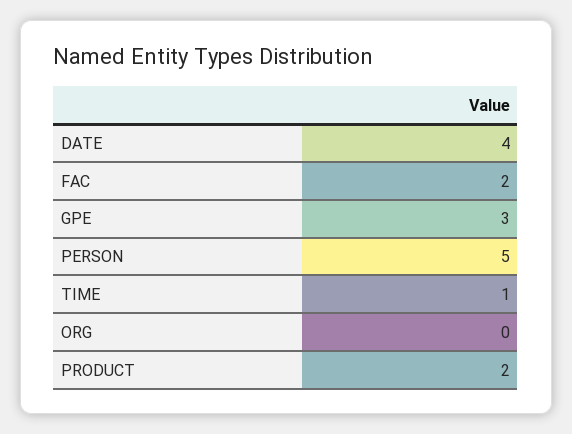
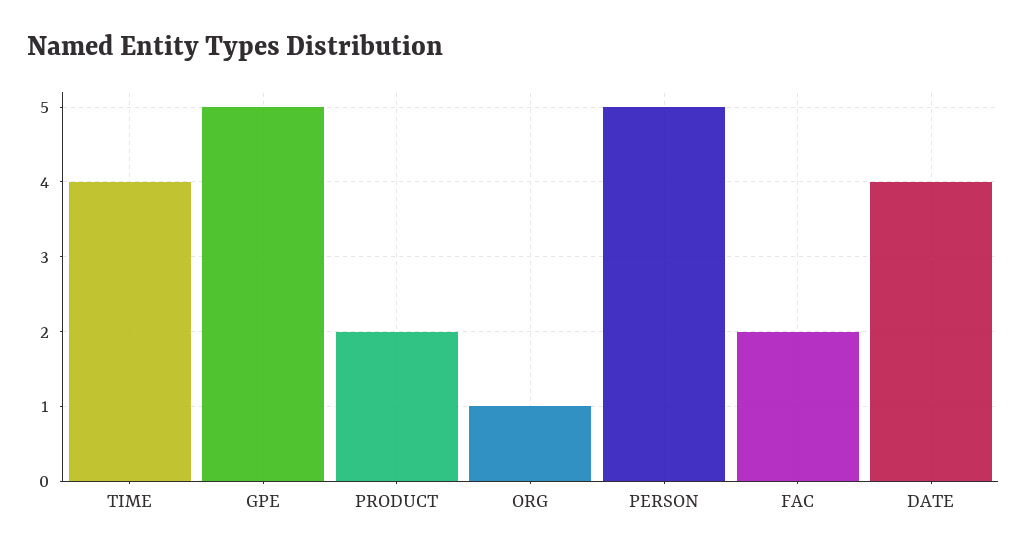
GPE: 3 -> 5
TIME: 1 -> 4
ORG: 0 -> 1

